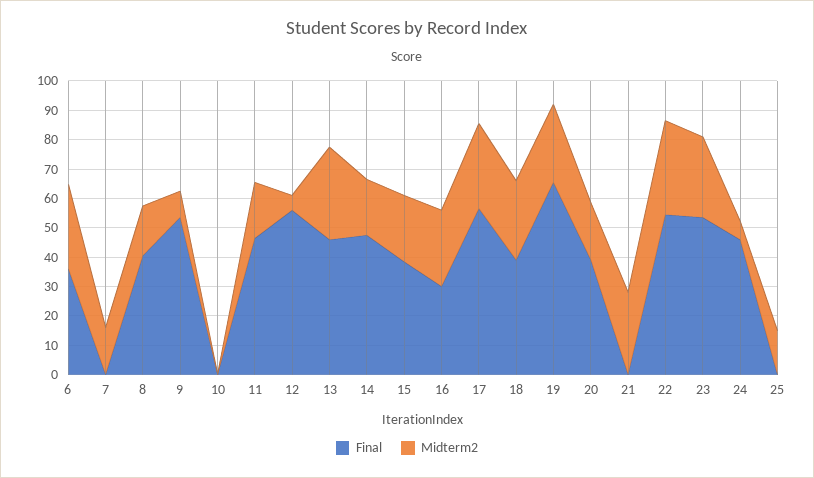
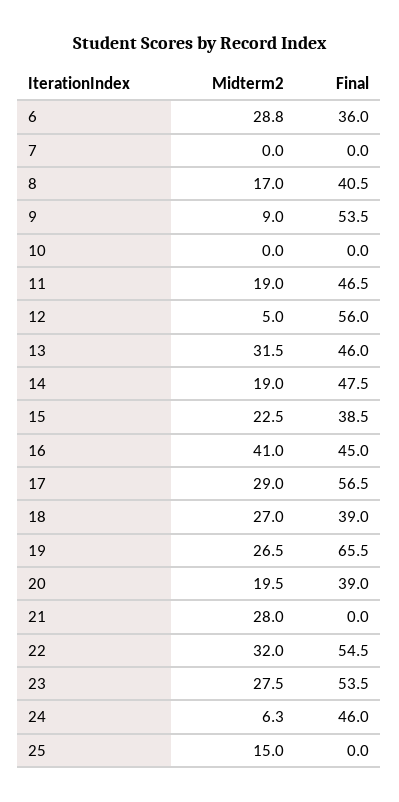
Midterm2, 7: 15 -> 0
Final, 16: 30 -> 45
Midterm2, 16: 25 -> 41

